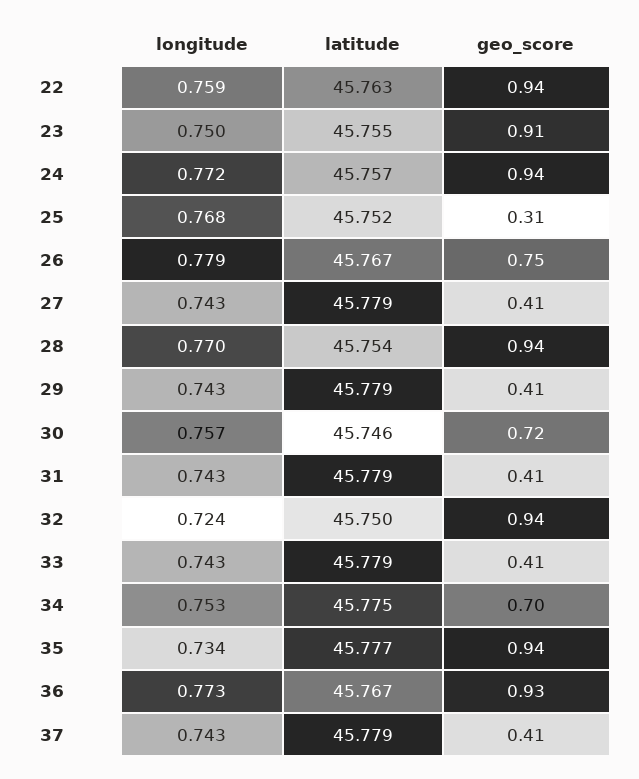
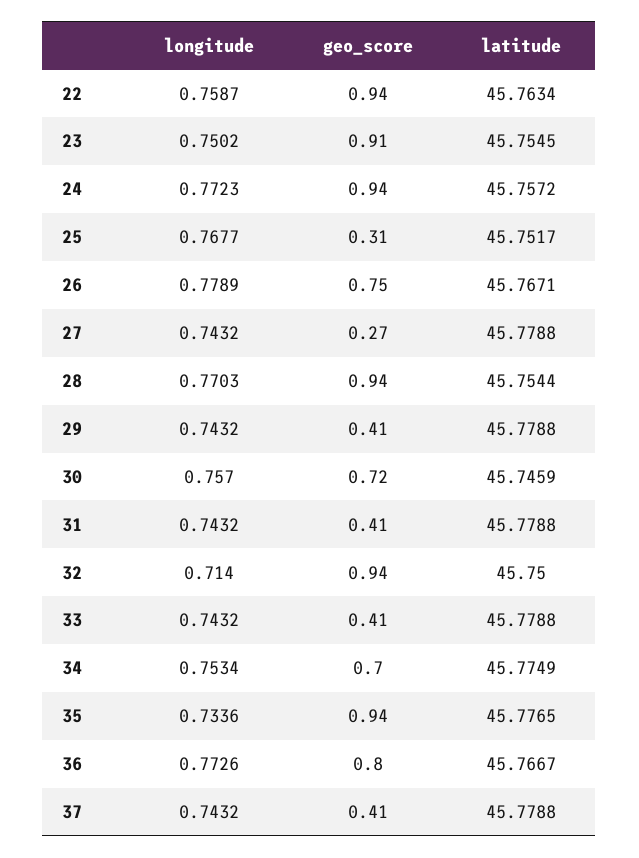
geo_score, 27: 0.41 -> 0.27
longitude, 32: 0.724 -> 0.714
geo_score, 36: 0.93 -> 0.8

